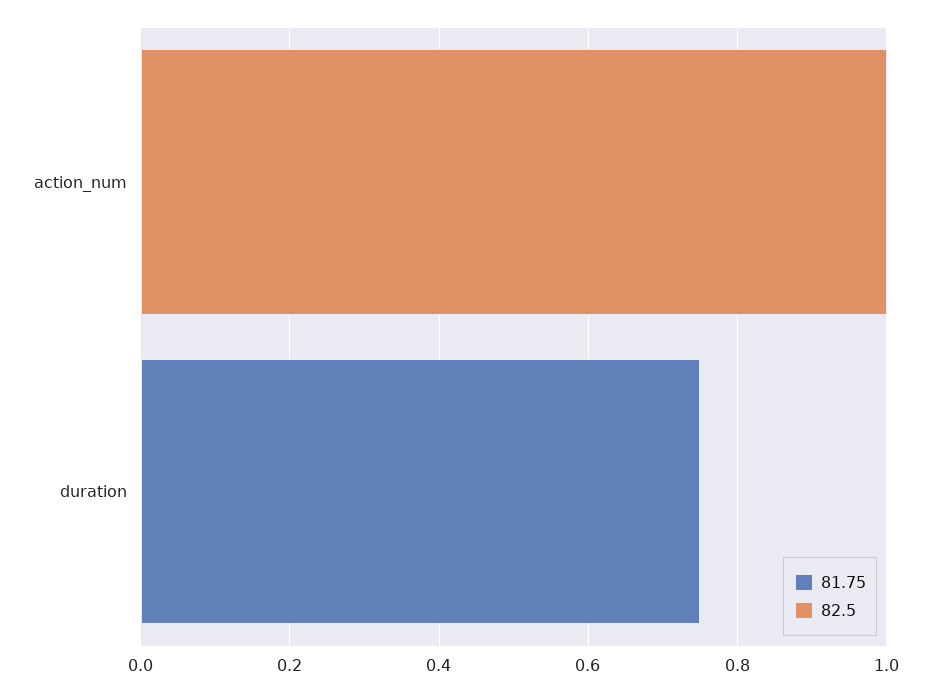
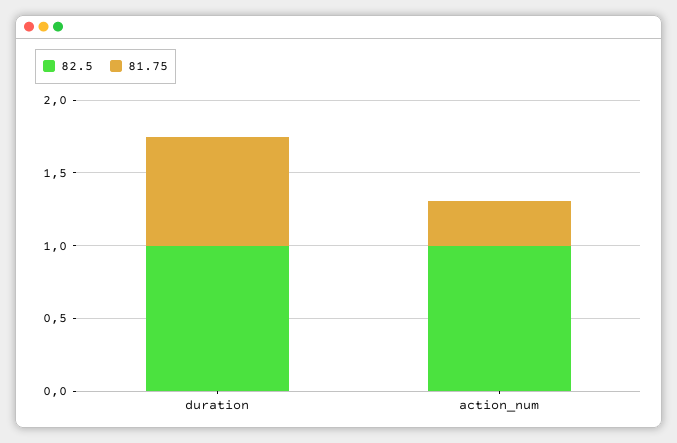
81.75, action_num: 0 -> 0.3
82.5, duration: 0 -> 1

